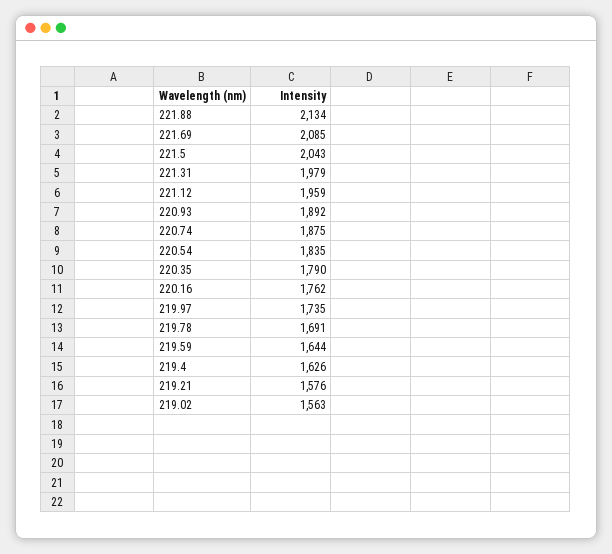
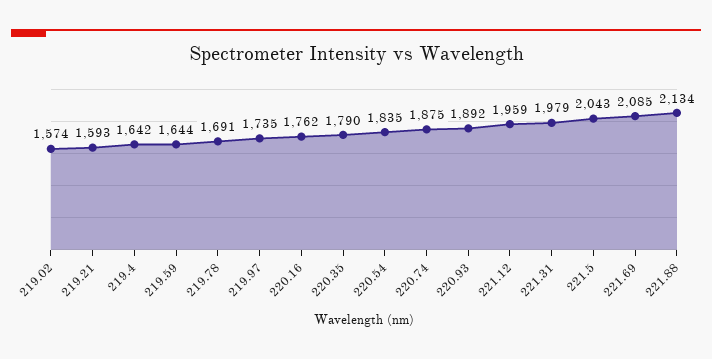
219.4: 1626 -> 1642
219.21: 1576 -> 1593
219.02: 1563 -> 1574

